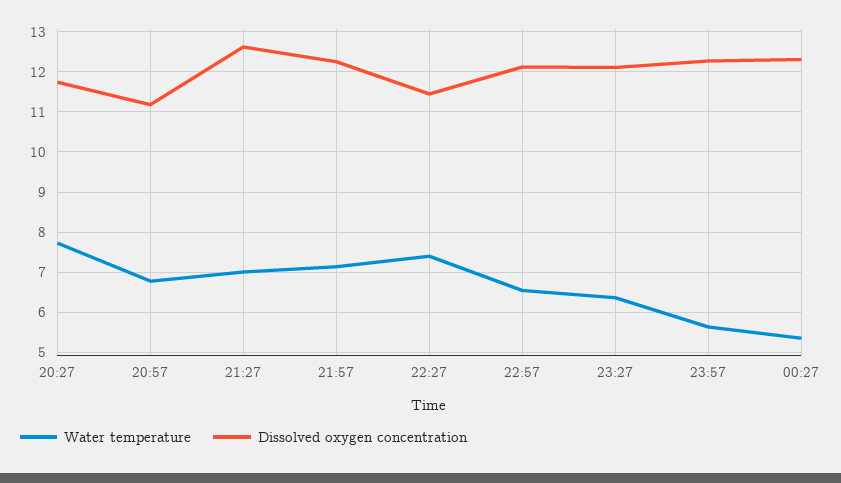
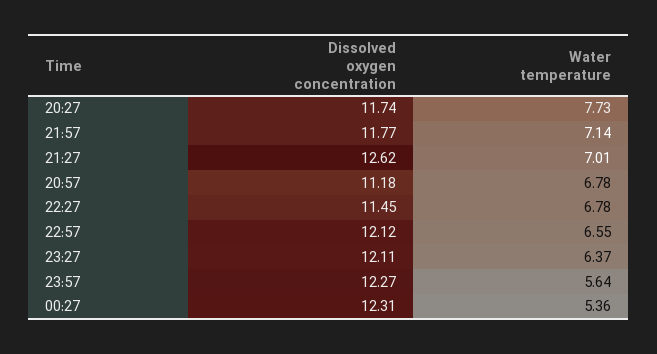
Dissolved oxygen concentration, 21:57: 12.2 -> 11.77
Water temperature, 22:27: 7.4 -> 6.78

